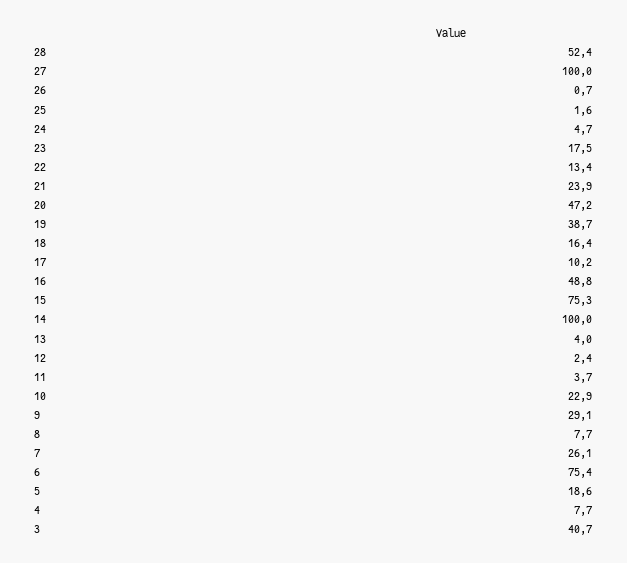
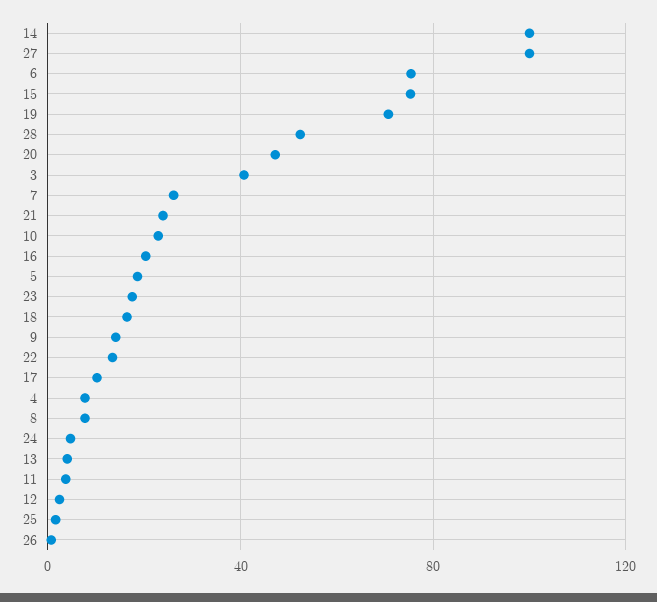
19: 38.7 -> 70
16: 48.8 -> 20
9: 29.1 -> 15

